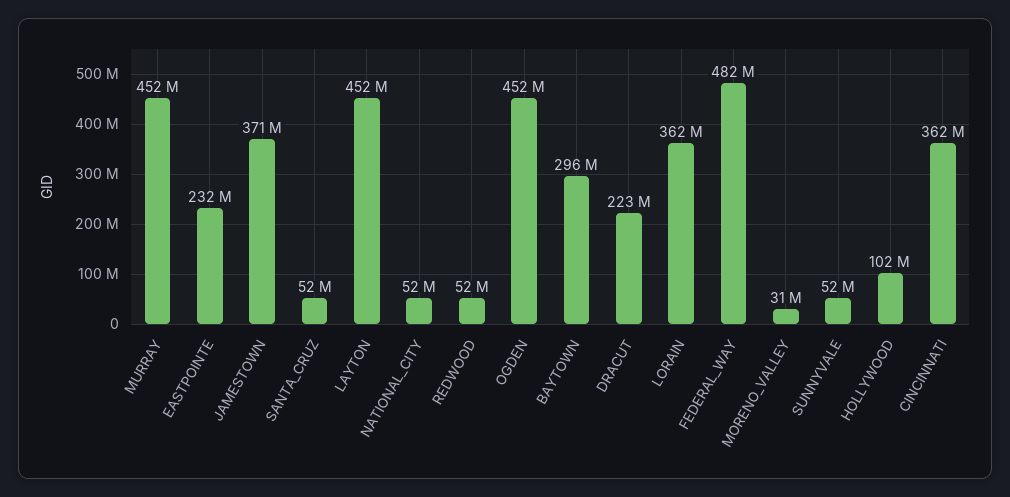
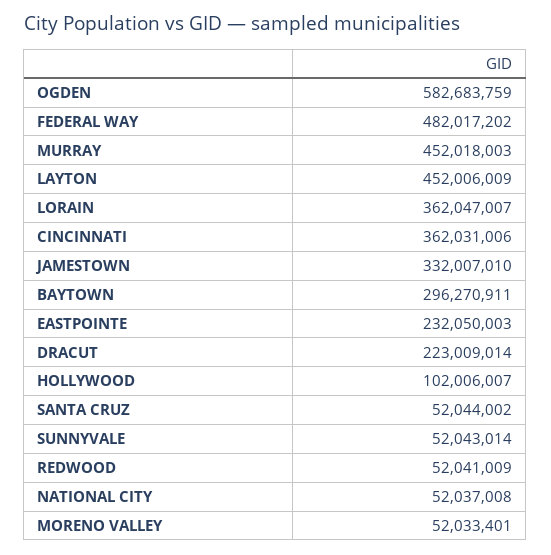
JAMESTOWN: 371000000 -> 332007010
OGDEN: 452000000 -> 582683759
MORENO_VALLEY: 31000000 -> 52033401

